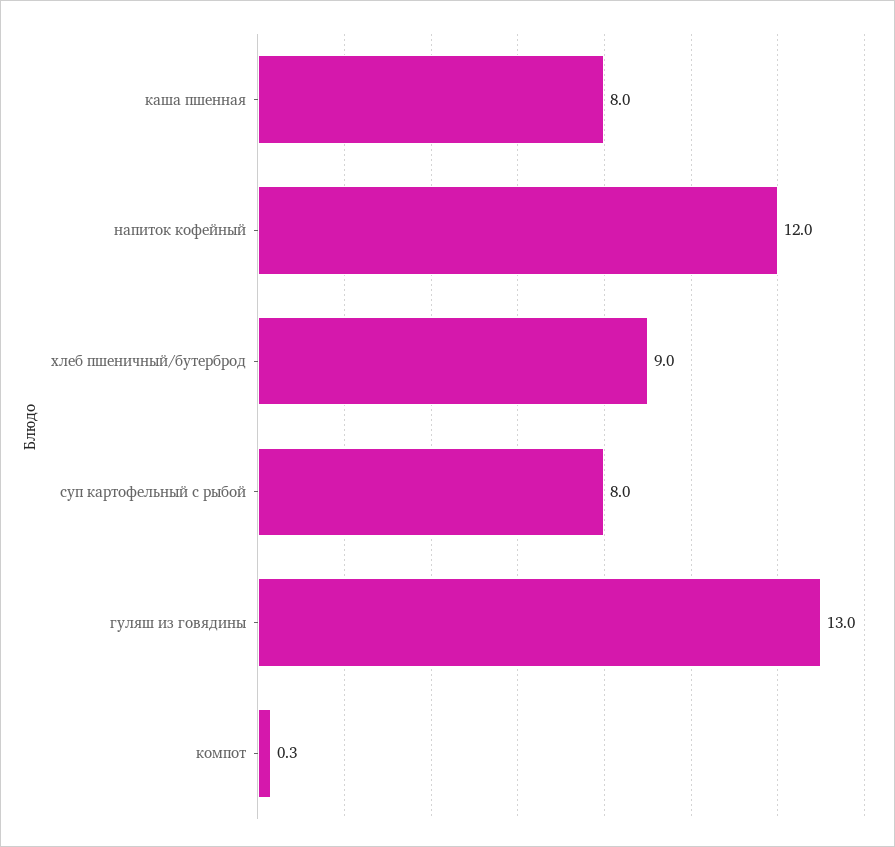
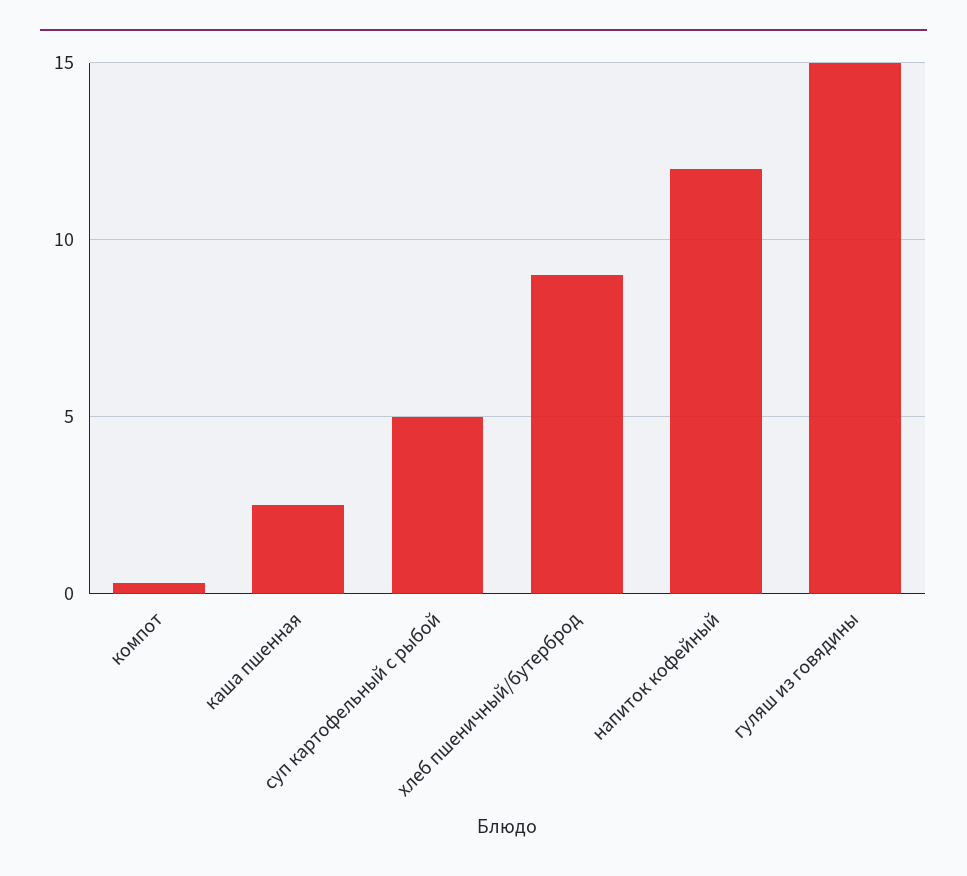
каша пшенная: 8 -> 2.5
суп картофельный с рыбой: 8 -> 5
гуляш из говядины: 13 -> 15

